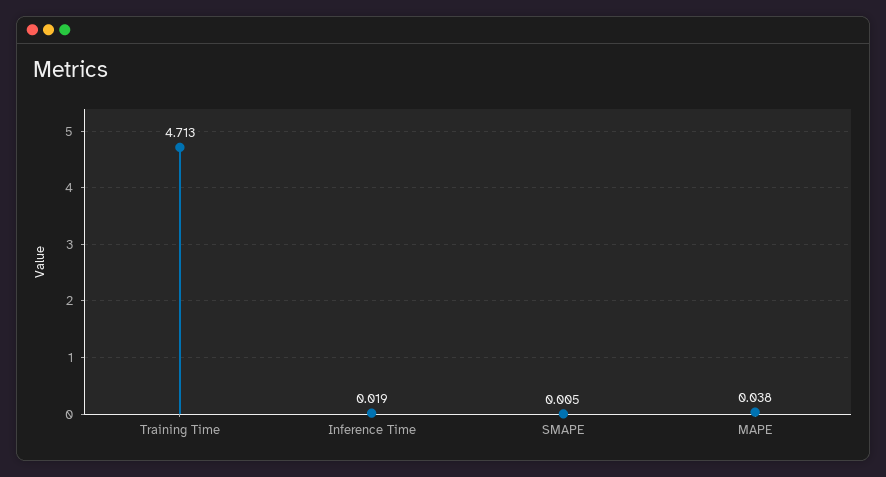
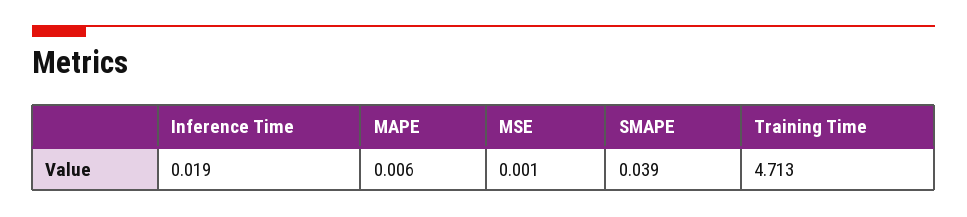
SMAPE: 0.005 -> 0.039
MAPE: 0.038 -> 0.006
MSE: none -> 0.001

